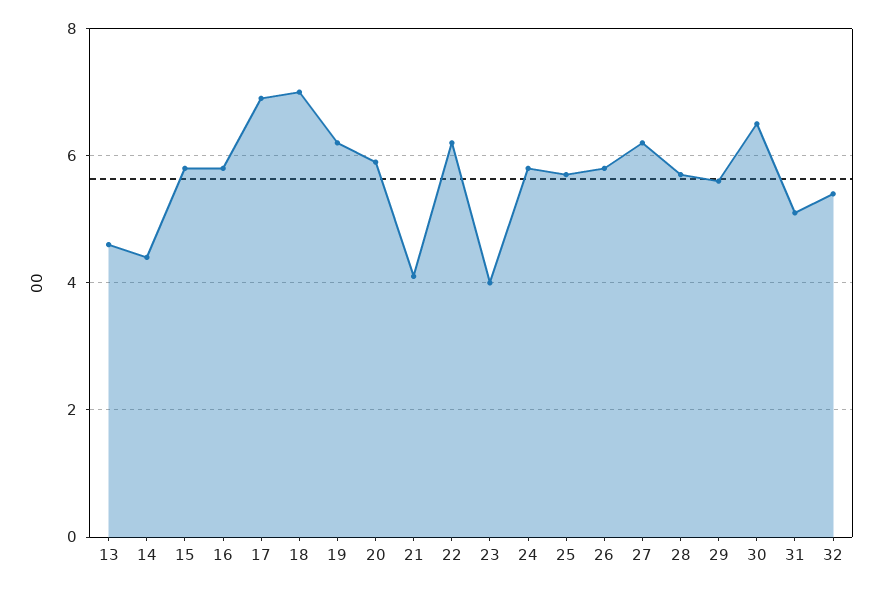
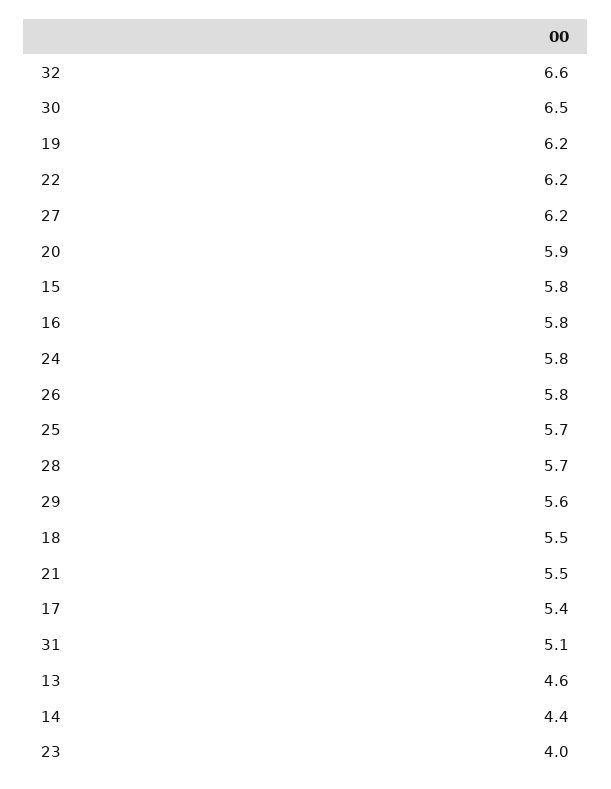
17: 7 -> 5.4
18: 7 -> 5.5
21: 4 -> 5.5
32: 5.5 -> 6.6

